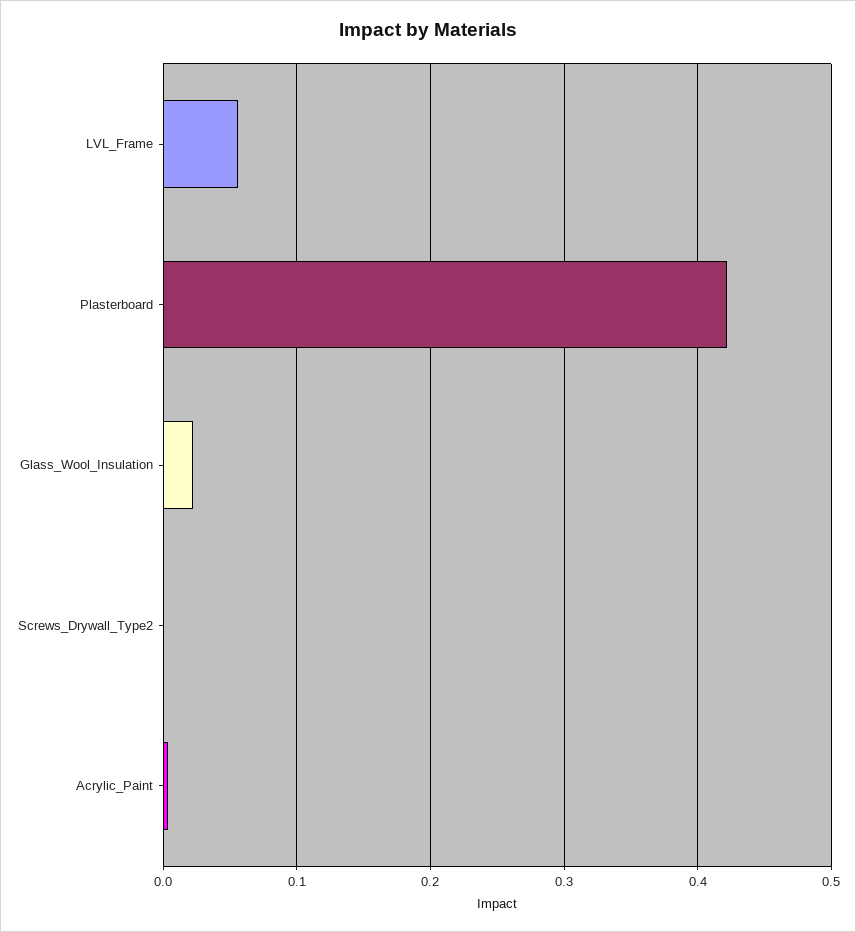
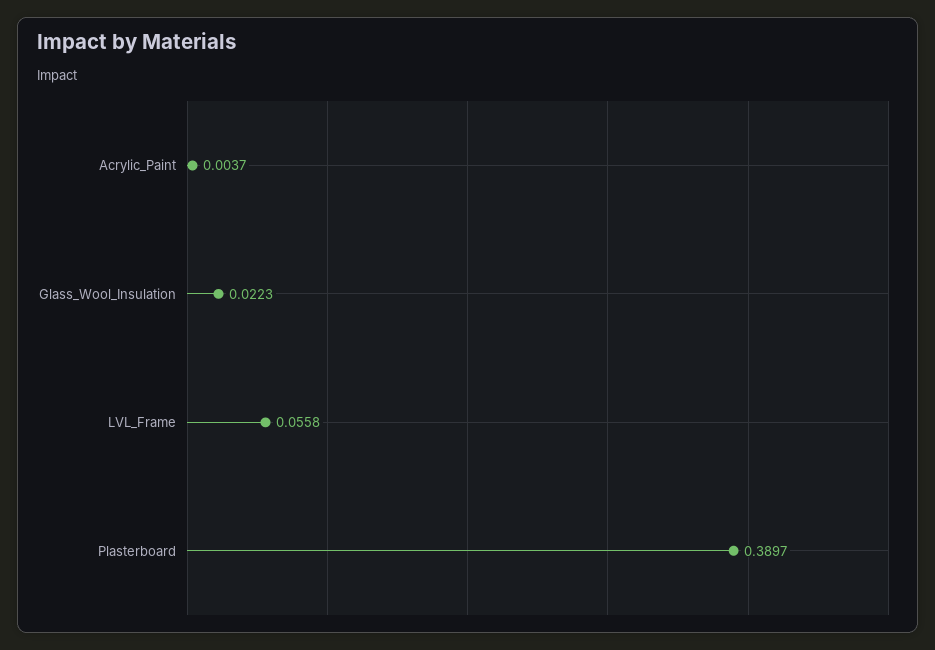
Plasterboard: 0.42 -> 0.3897
Screws_Drywall_Type2: 0 -> none

